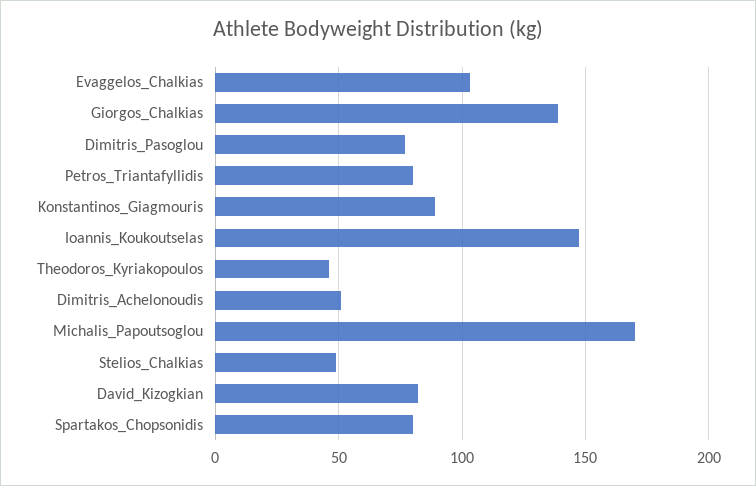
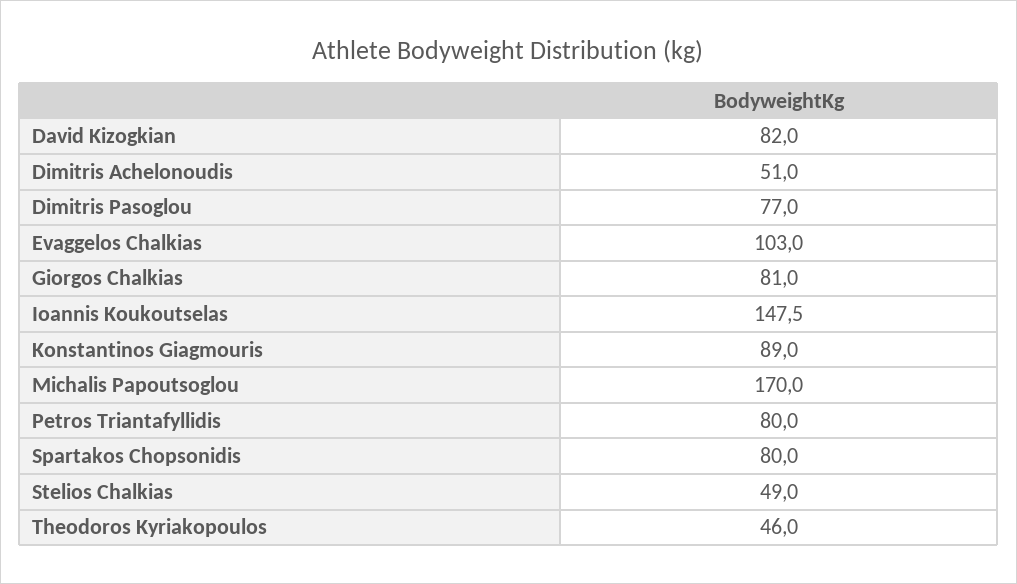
Giorgos_Chalkias: 140 -> 81

